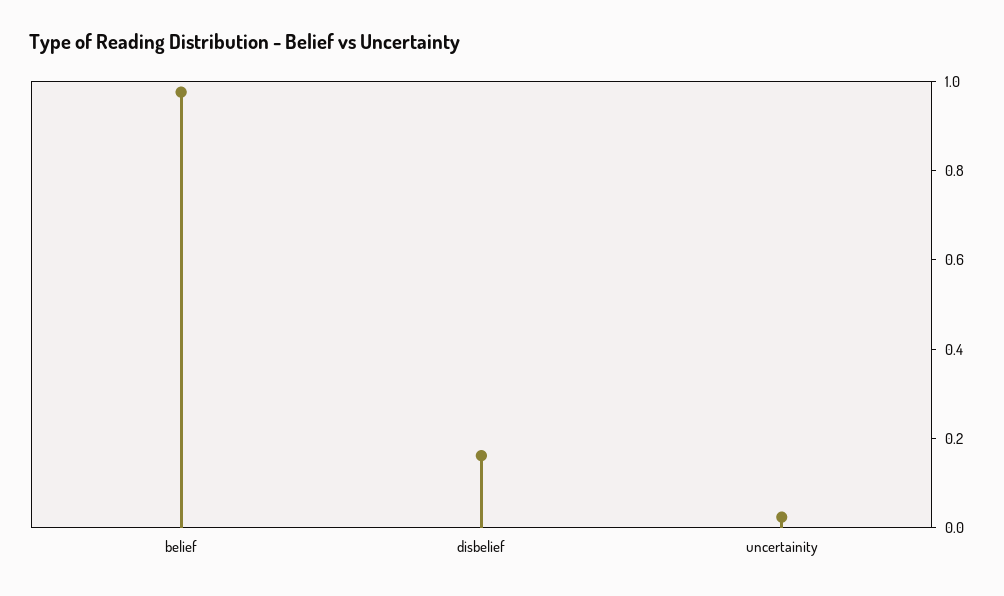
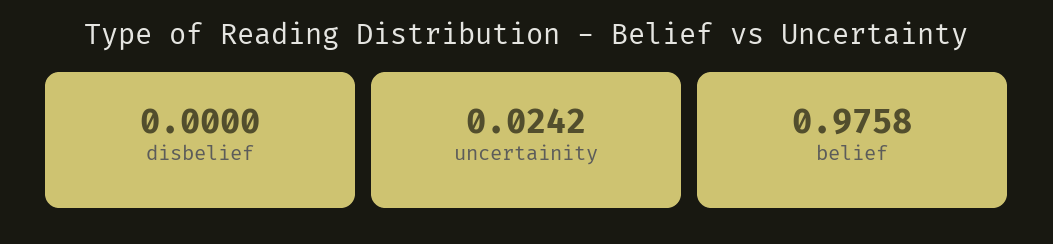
disbelief: 0.15 -> 0

